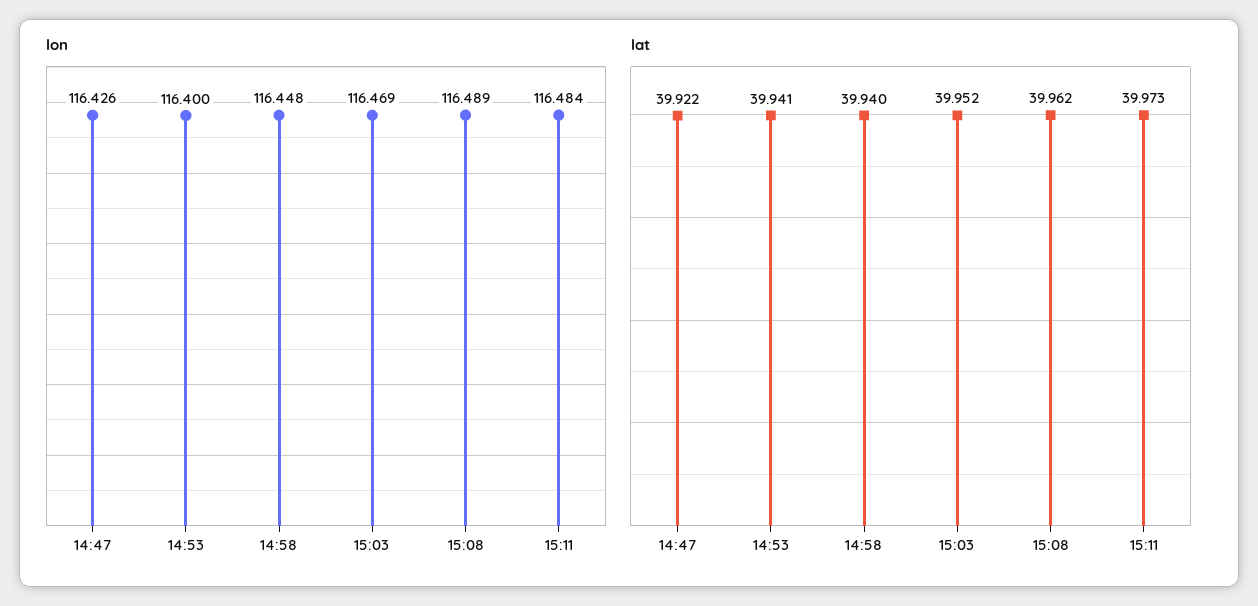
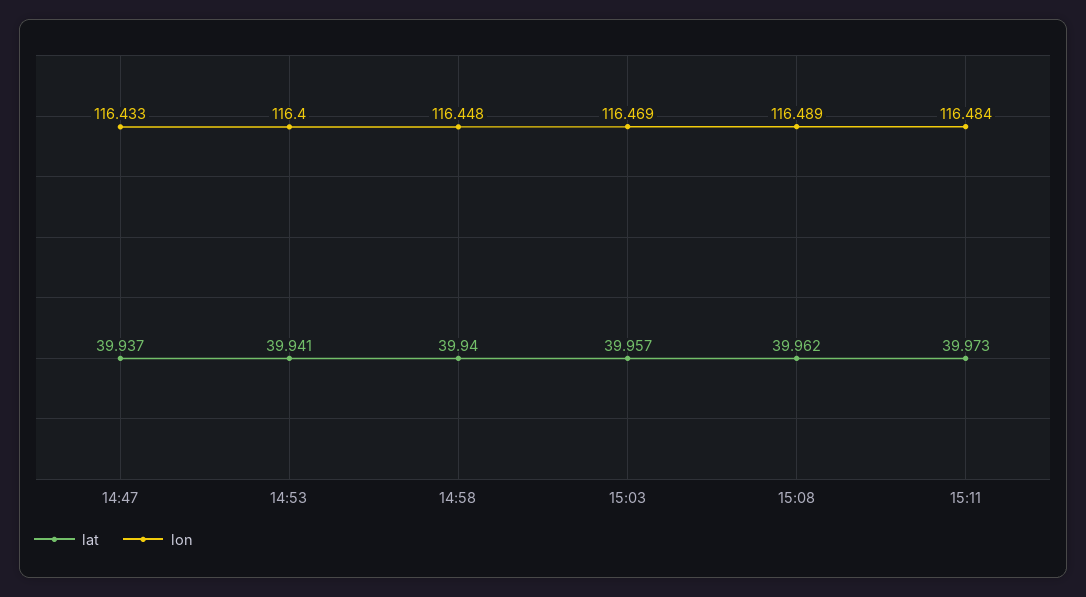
lon, 14:47: 116.426 -> 116.433
lat, 14:47: 39.922 -> 39.937
lat, 15:03: 39.952 -> 39.957

